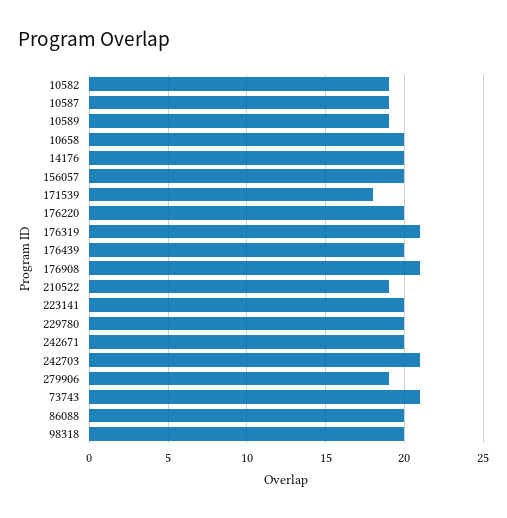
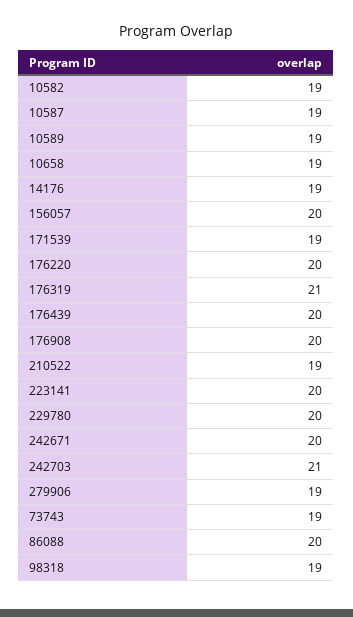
10658: 20 -> 19
14176: 20 -> 19
171539: 18 -> 19
176908: 21 -> 20
73743: 21 -> 19
98318: 20 -> 19

